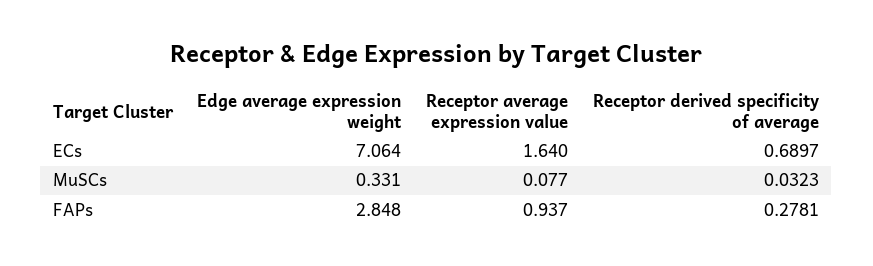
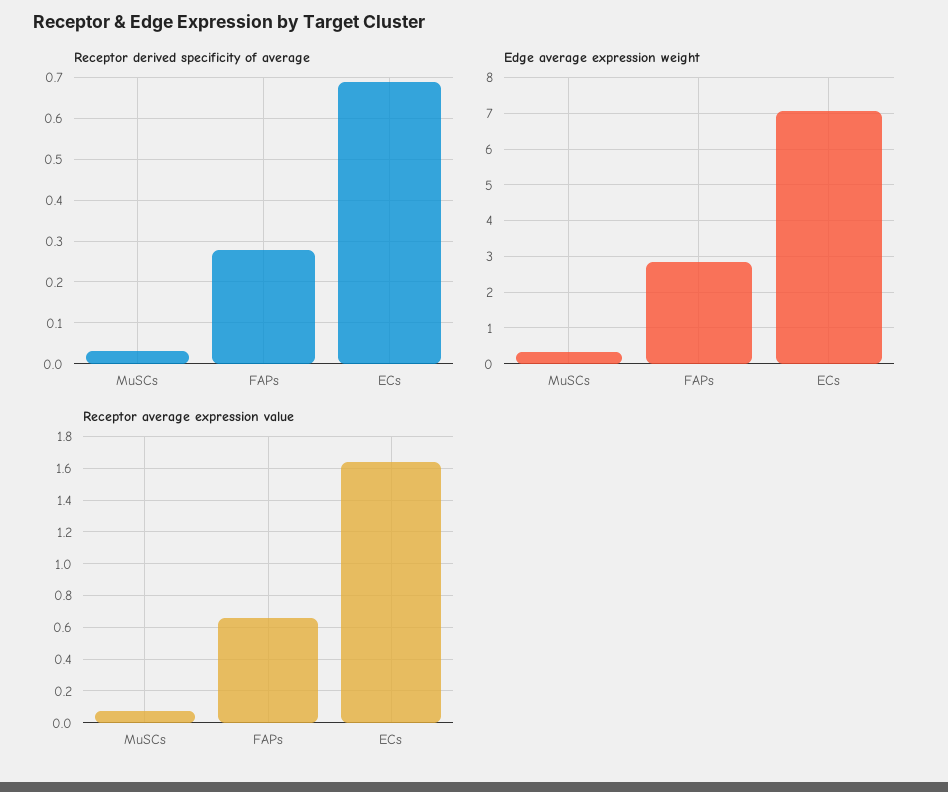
Receptor average expression value, FAPs: 0.937 -> 0.65

